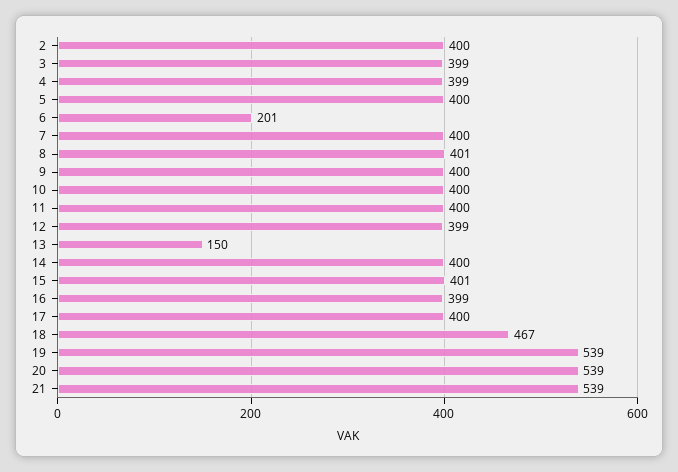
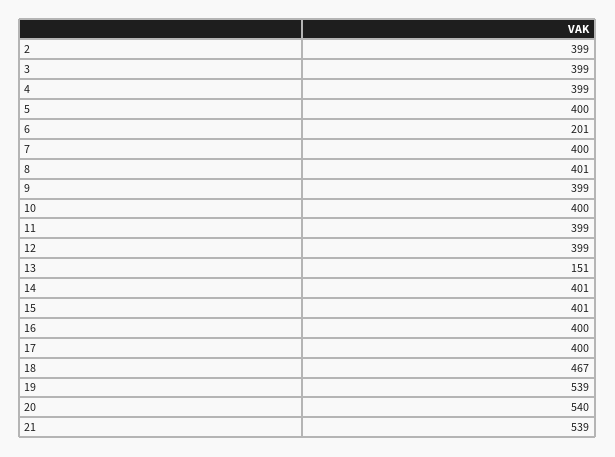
2: 400 -> 399
9: 400 -> 399
11: 400 -> 399
13: 150 -> 151
14: 400 -> 401
16: 399 -> 400
20: 539 -> 540

